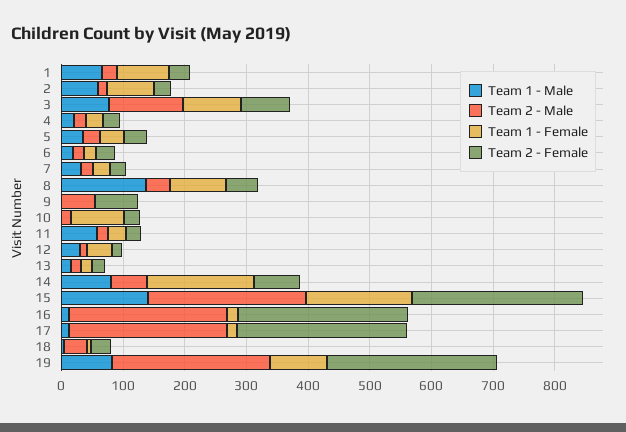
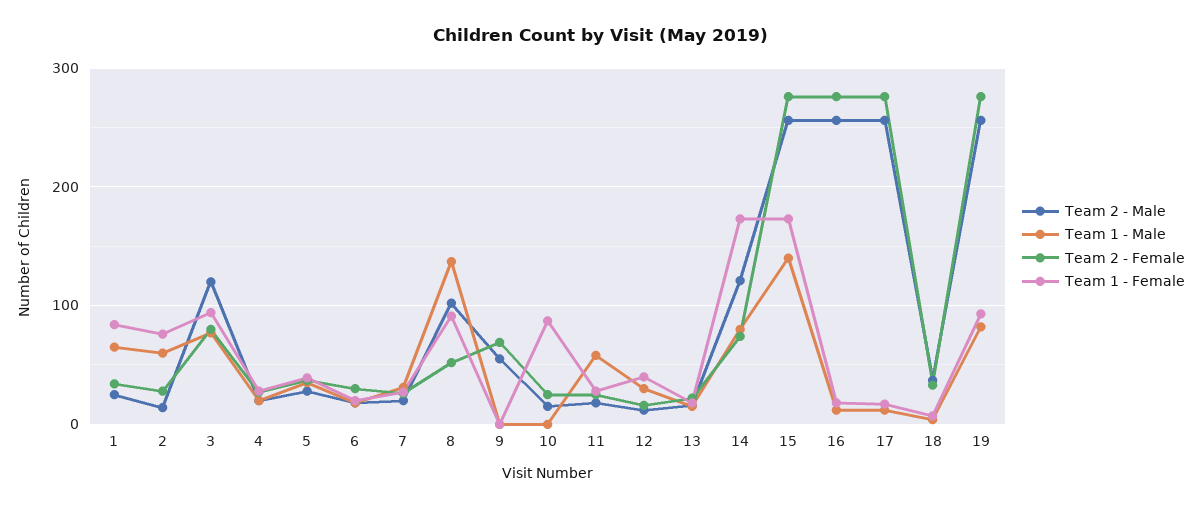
Team 2 - Male, 8: 40 -> 100
Team 2 - Male, 14: 60 -> 120

